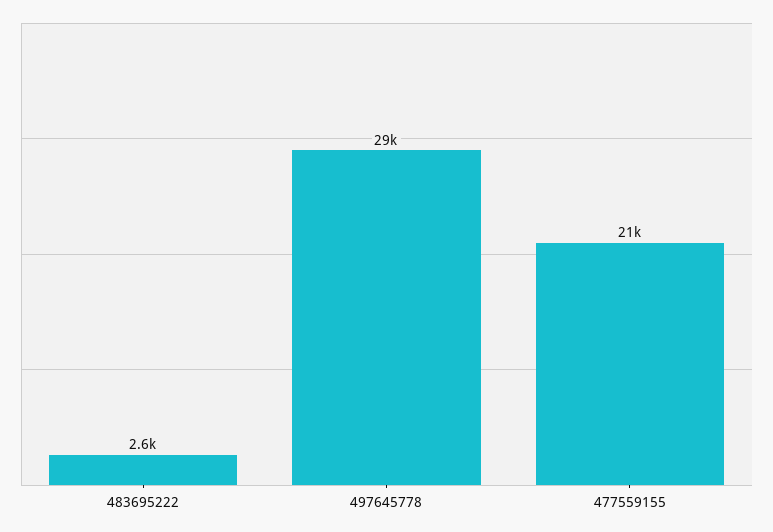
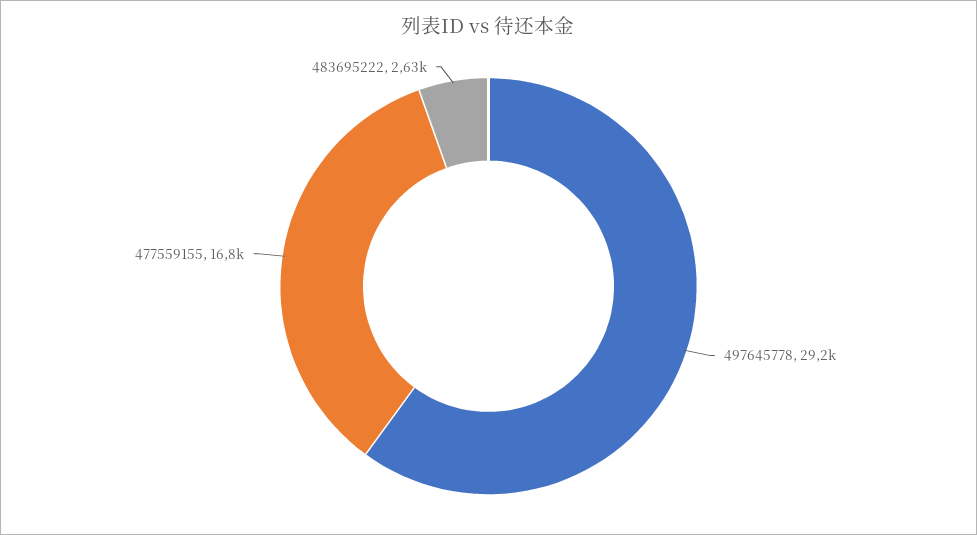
477559155: 21000 -> 16800

